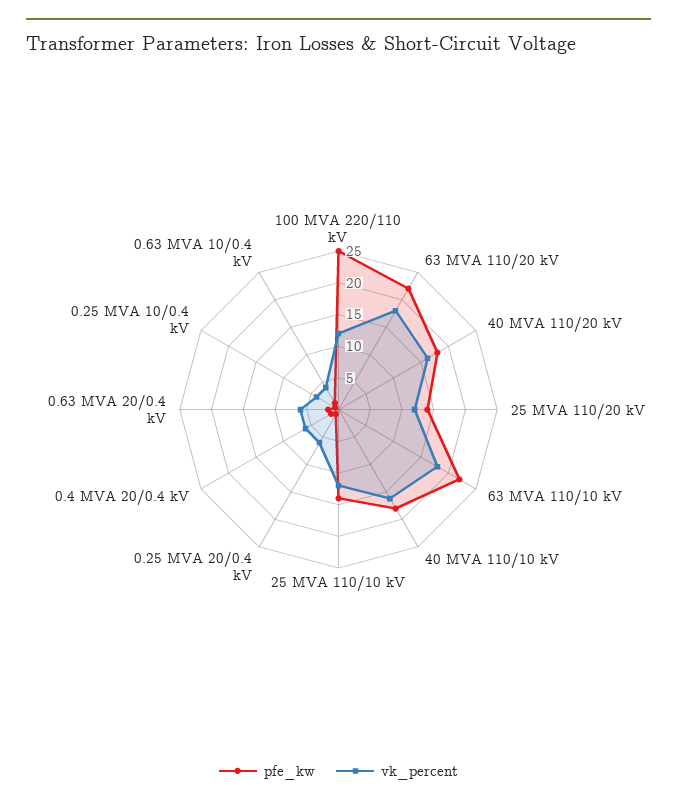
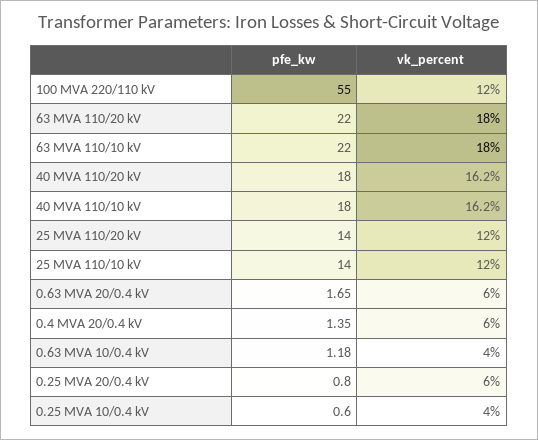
pfe_kw, 100 MVA 220/110 kV: 25 -> 55

